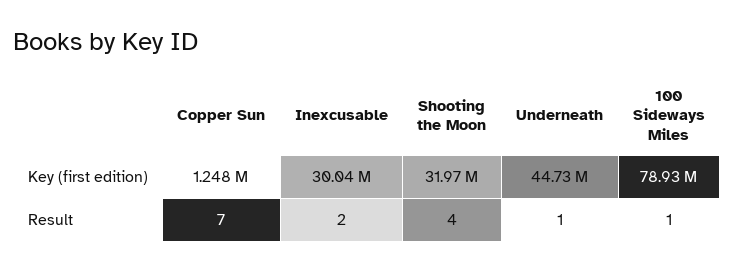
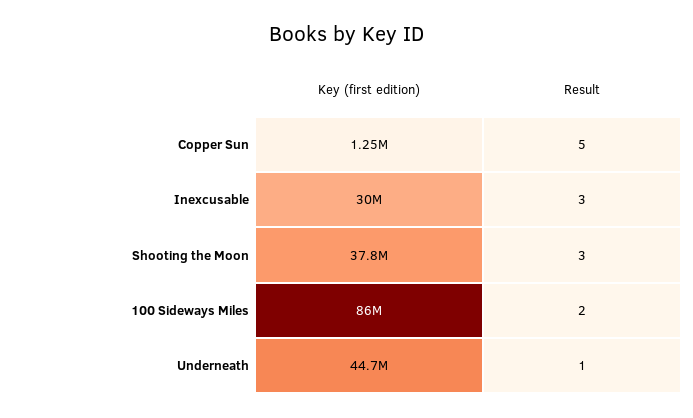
Shooting the Moon, Key (first edition): 31970000 -> 37800000
100 Sideways Miles, Key (first edition): 78930000 -> 86000000
Copper Sun, Result: 7 -> 5
Inexcusable, Result: 2 -> 3
Shooting the Moon, Result: 4 -> 3
100 Sideways Miles, Result: 1 -> 2

